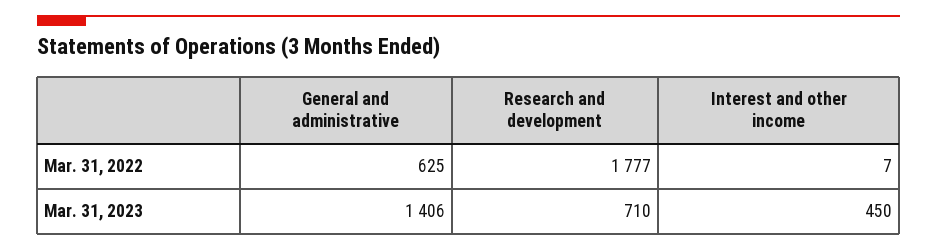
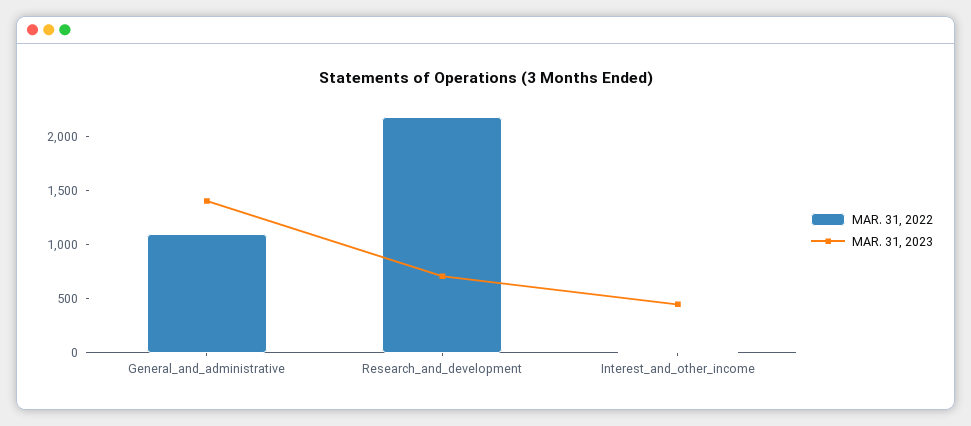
Mar. 31, 2022, General and administrative: 625 -> 1100
Mar. 31, 2022, Research and development: 1777 -> 2200

